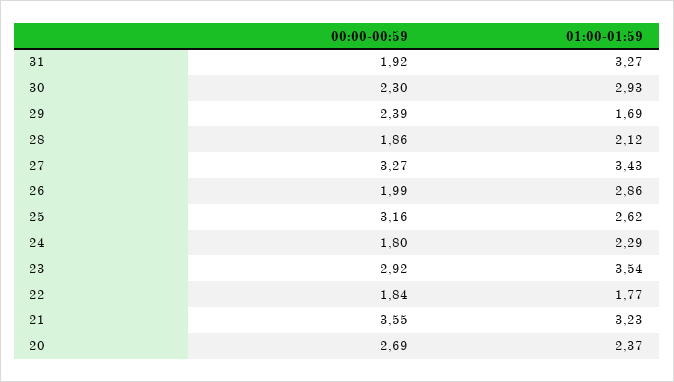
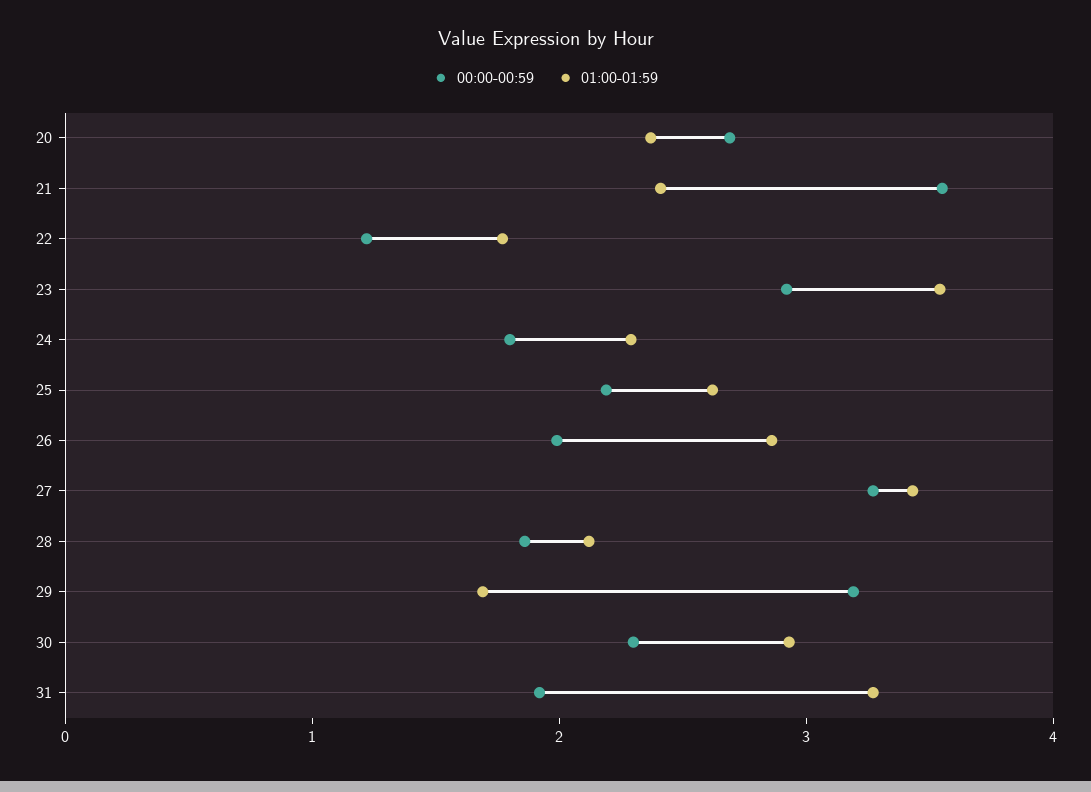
00:00-00:59, 29: 2.39 -> 3.2
00:00-00:59, 25: 3.16 -> 2.2
00:00-00:59, 22: 1.84 -> 1.2
01:00-01:59, 21: 3.23 -> 2.4

